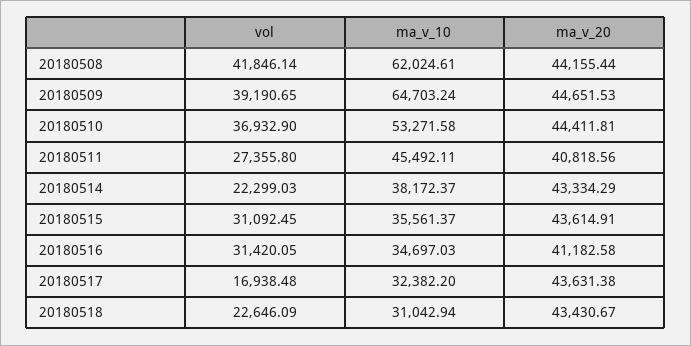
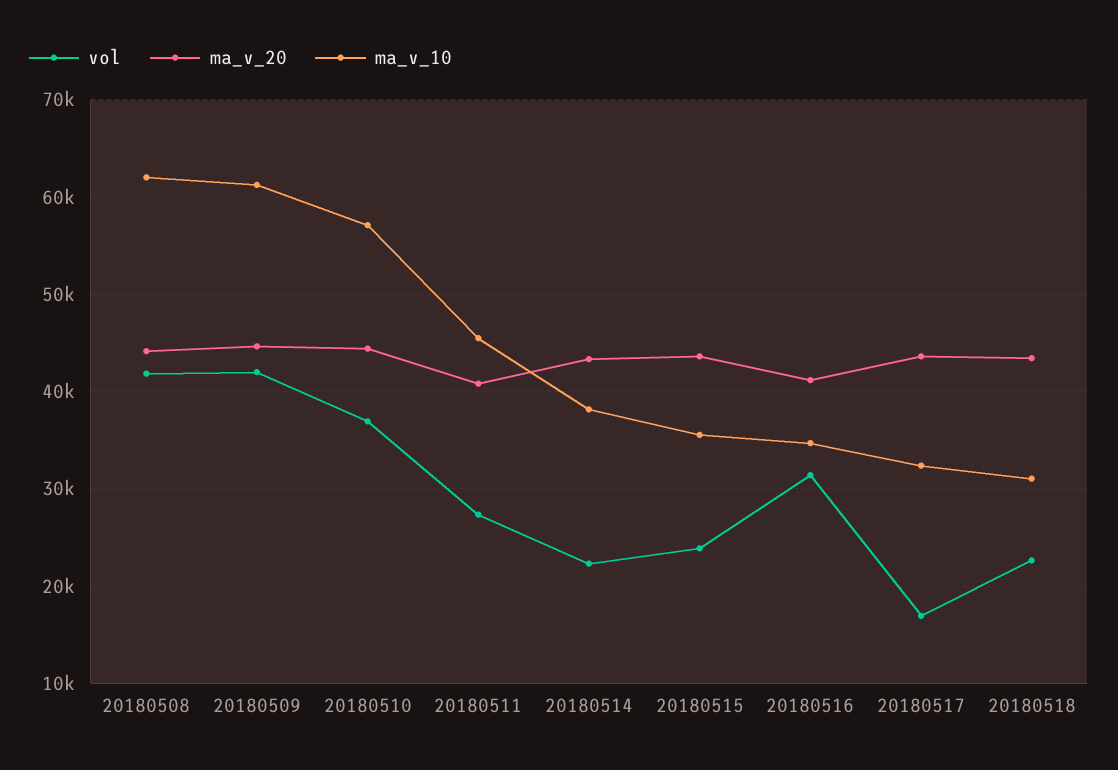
vol, 20180509: 39190.65 -> 42000
ma_v_10, 20180509: 64703.24 -> 61000
ma_v_10, 20180510: 53271.58 -> 57000
vol, 20180515: 31092.45 -> 24000

